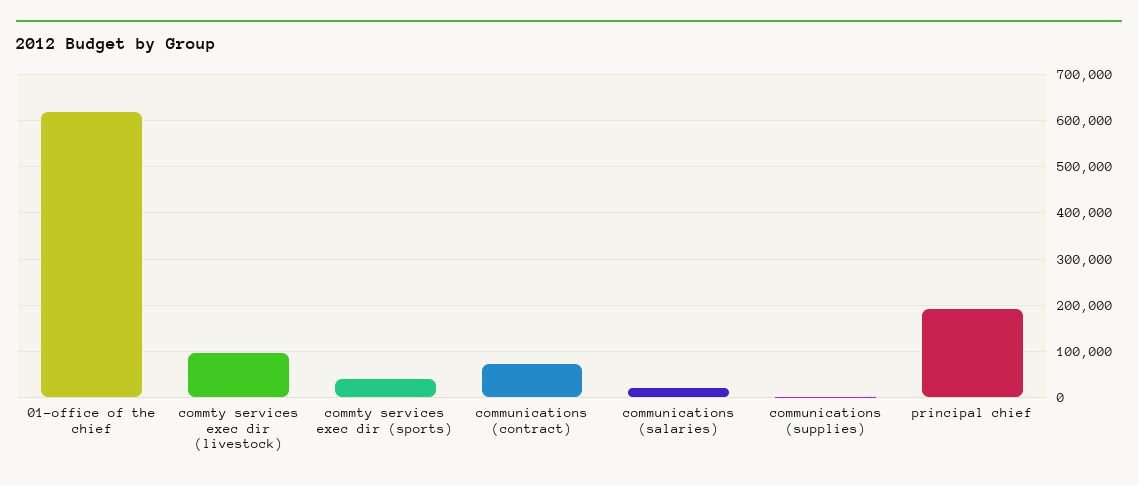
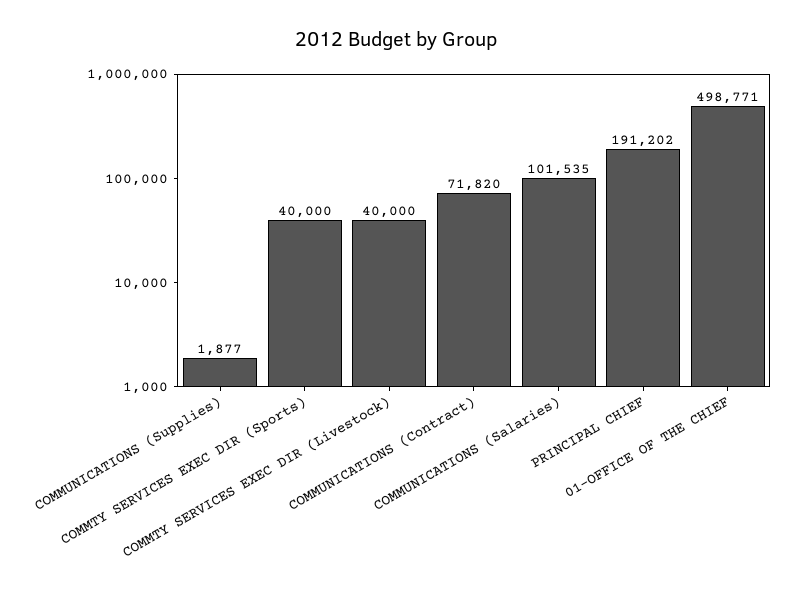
01-office of the chief: 620000 -> 498771
commty services exec dir (livestock): 100000 -> 40000
communications (salaries): 20000 -> 101535

